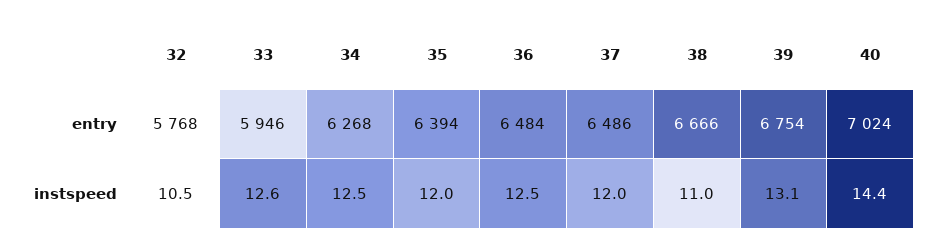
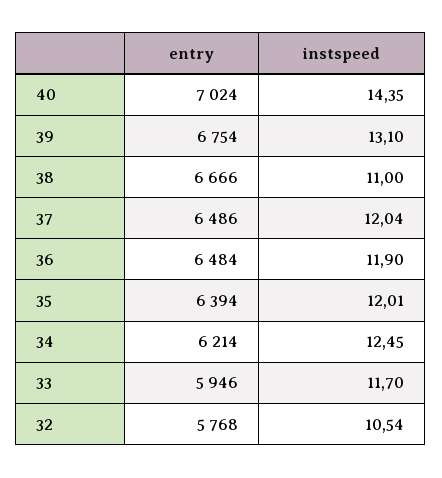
34, entry: 6268 -> 6214
33, instspeed: 12.6 -> 11.7
36, instspeed: 12.5 -> 11.9

